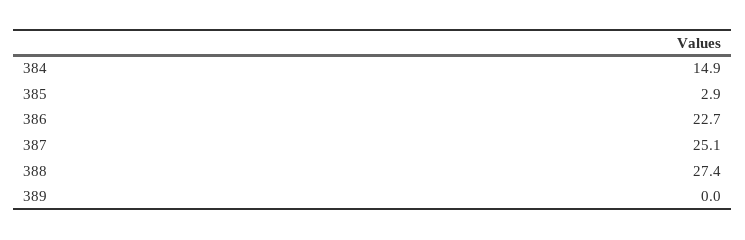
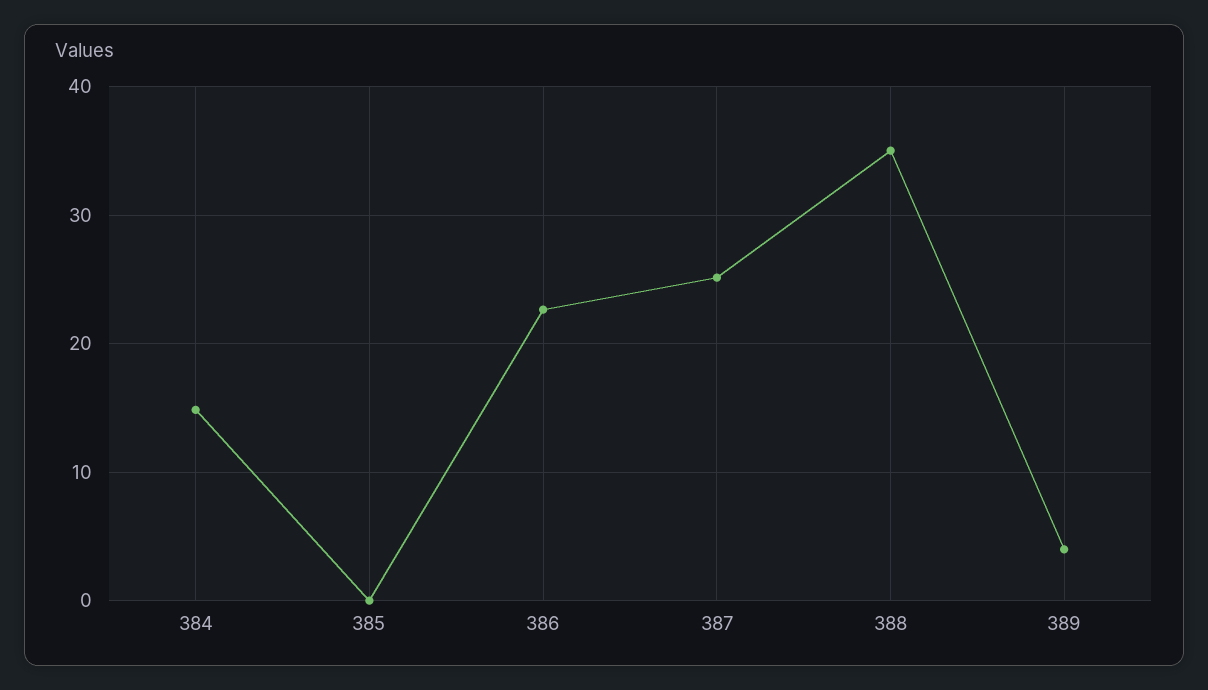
385: 2.9 -> 0
388: 27.4 -> 35
389: 0 -> 4

